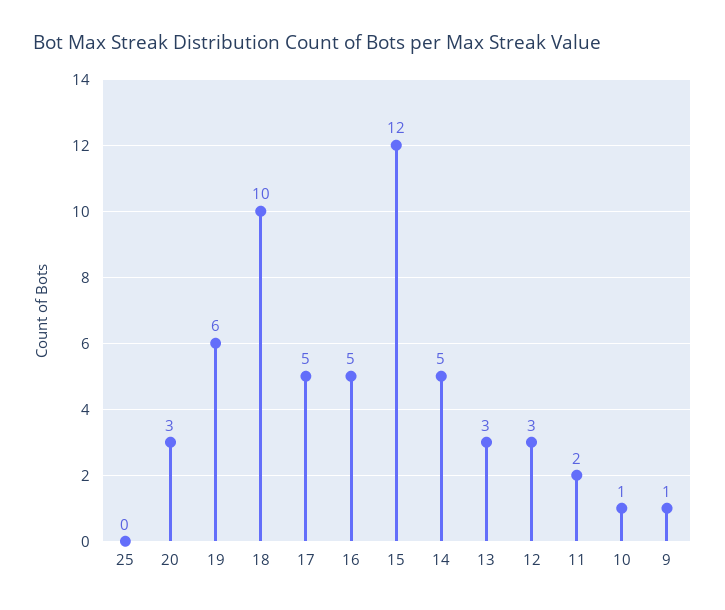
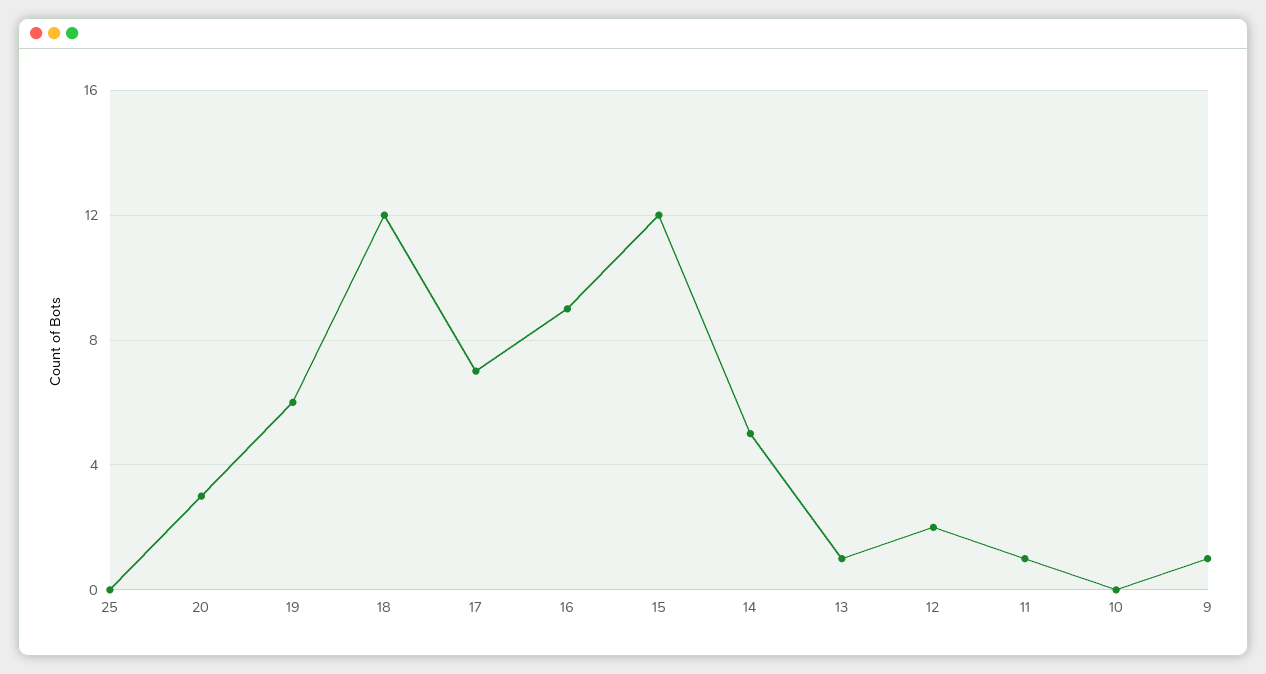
18: 10 -> 12
17: 5 -> 7
16: 5 -> 9
13: 3 -> 1
12: 3 -> 2
11: 2 -> 1
10: 1 -> 0

